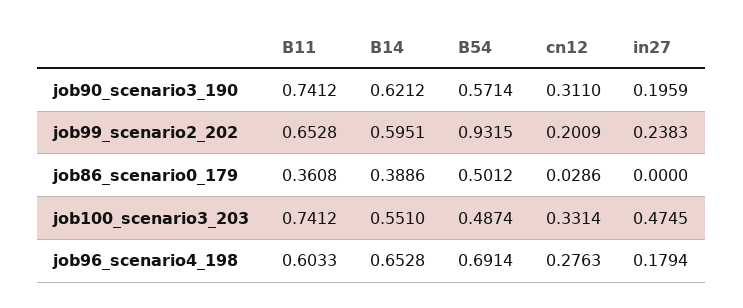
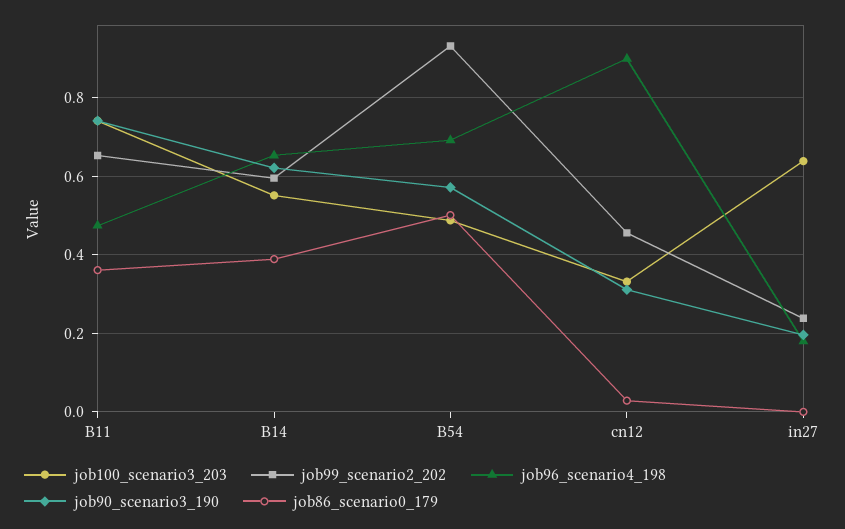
job99_scenario2_202, cn12: 0.2009 -> 0.46
job100_scenario3_203, in27: 0.4745 -> 0.64
job96_scenario4_198, B11: 0.6033 -> 0.48
job96_scenario4_198, cn12: 0.2763 -> 0.9

